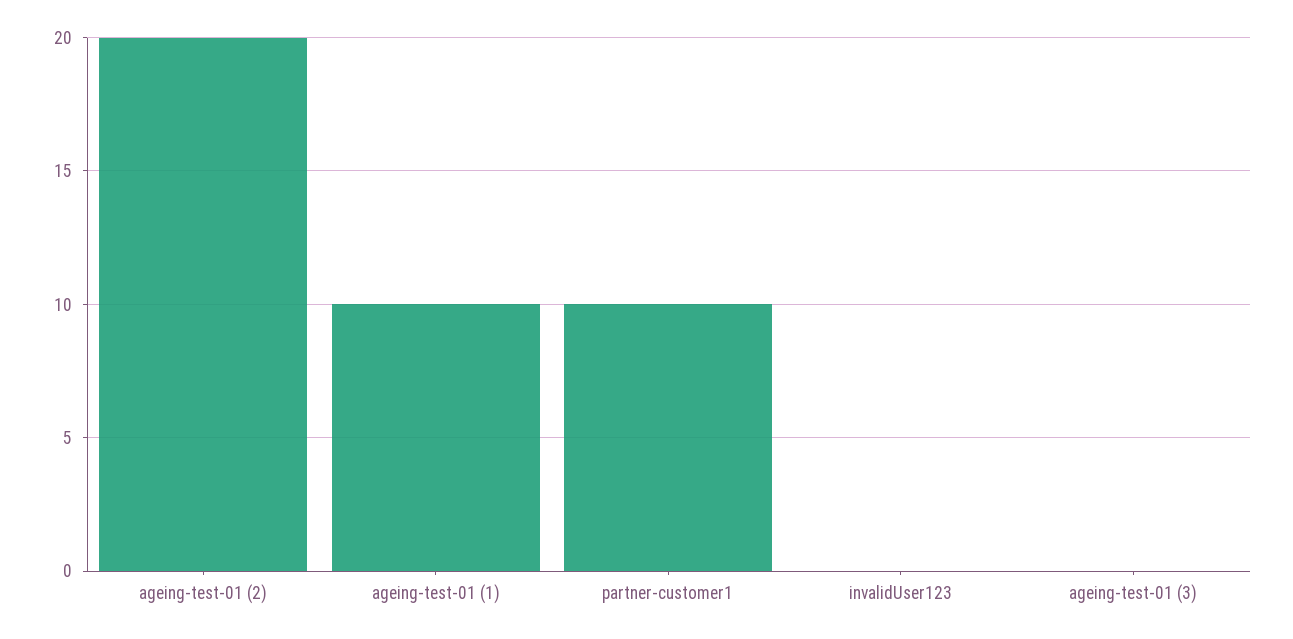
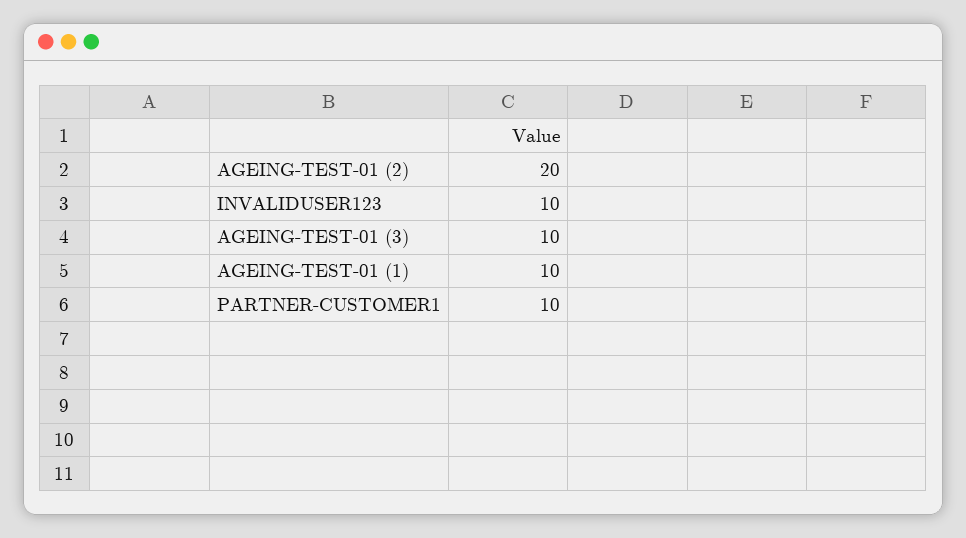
invalidUser123: 0 -> 10
ageing-test-01 (3): 0 -> 10

